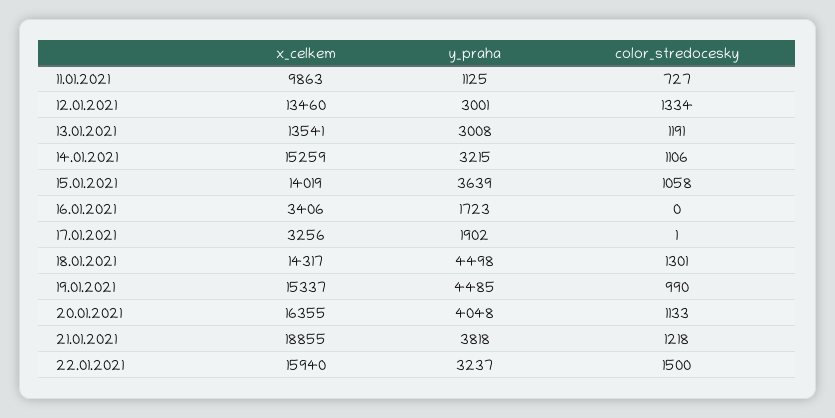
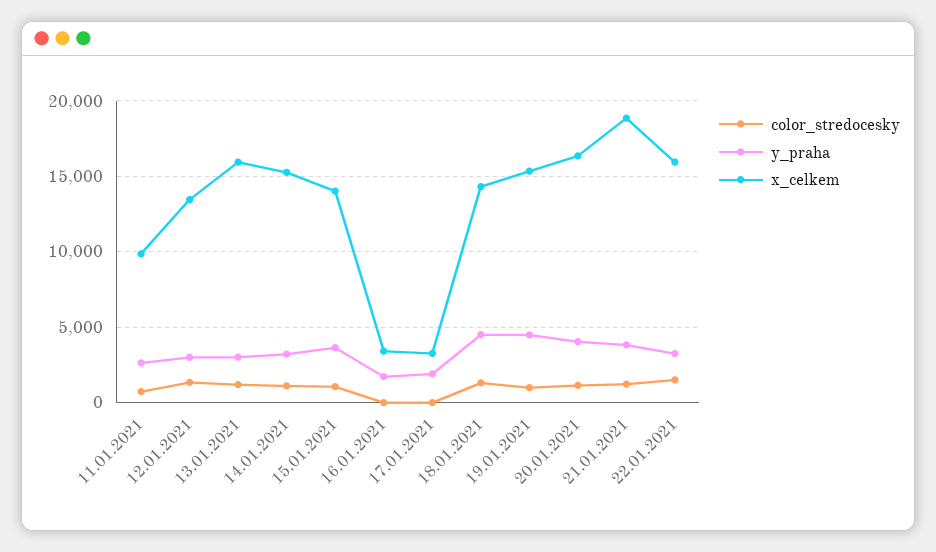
y_praha, 11.01.2021: 1125 -> 2500
x_celkem, 13.01.2021: 13541 -> 16000

